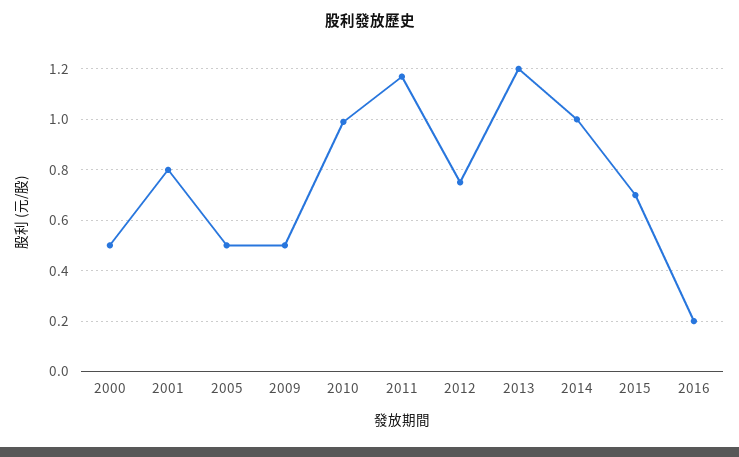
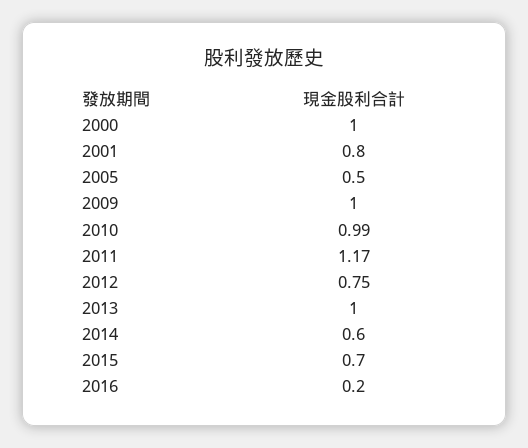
2000: 0.5 -> 1
2009: 0.5 -> 1
2013: 1.2 -> 1
2014: 1 -> 0.6

